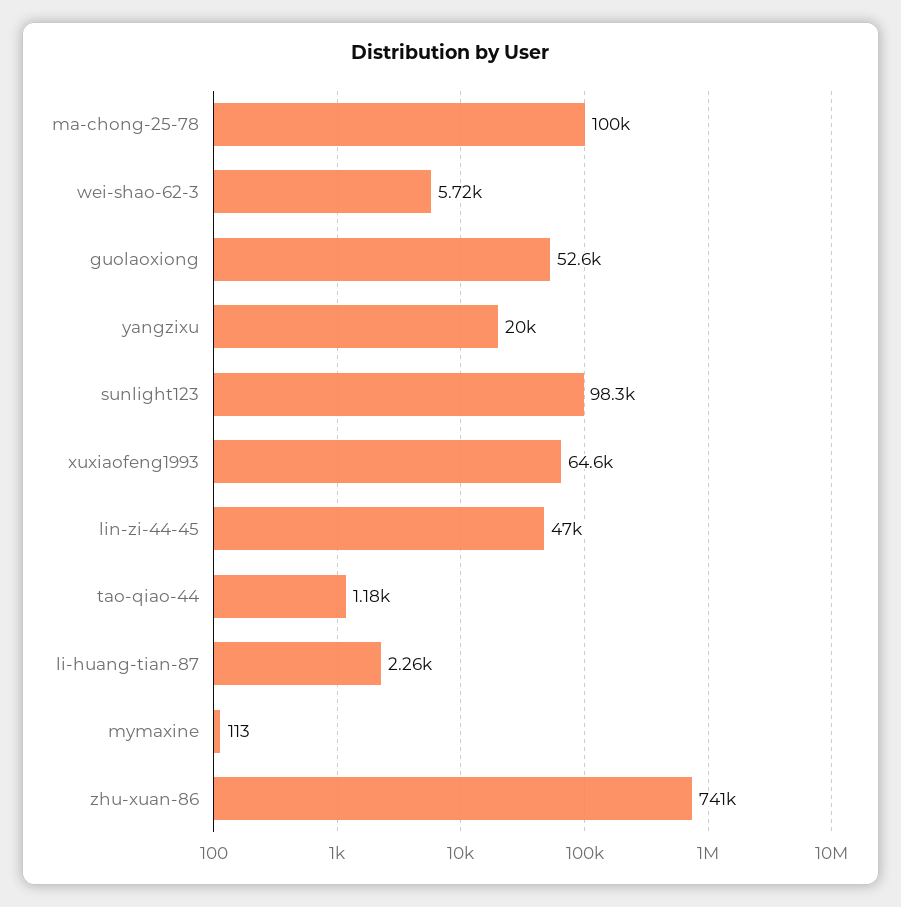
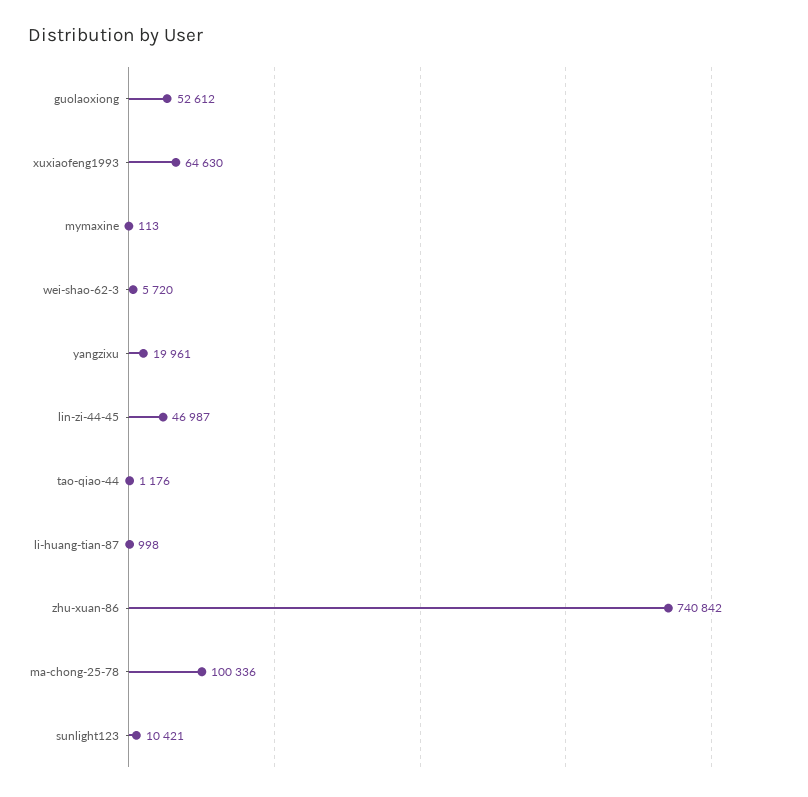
sunlight123: 98300 -> 10421
li-huang-tian-87: 2260 -> 998

